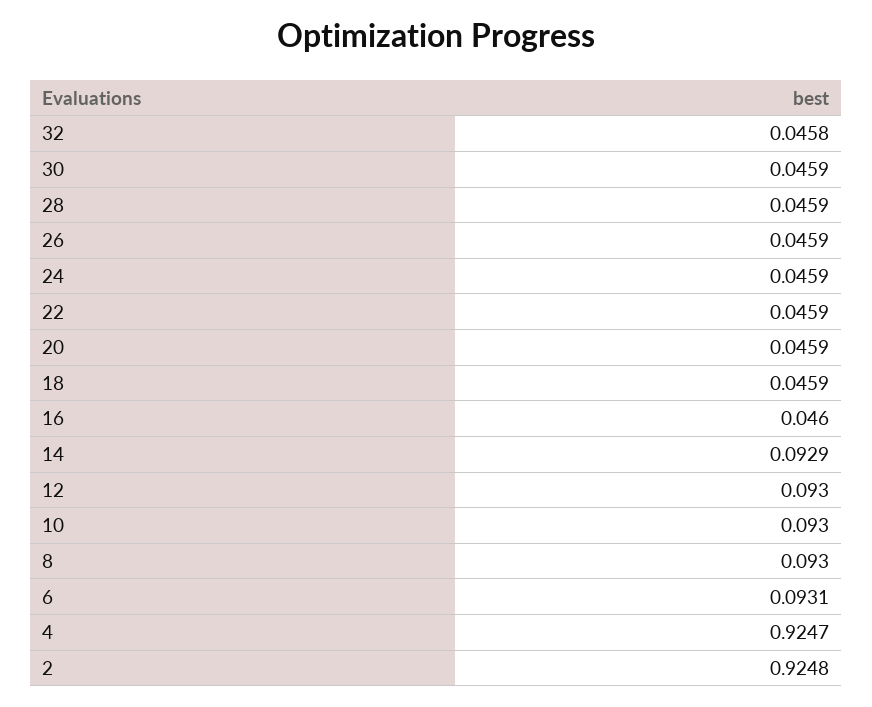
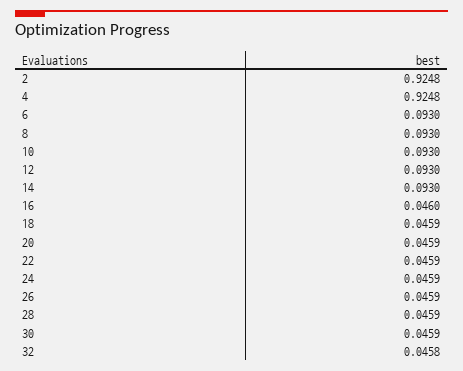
14: 0.0929 -> 0.093
6: 0.0931 -> 0.093
4: 0.9247 -> 0.9248

